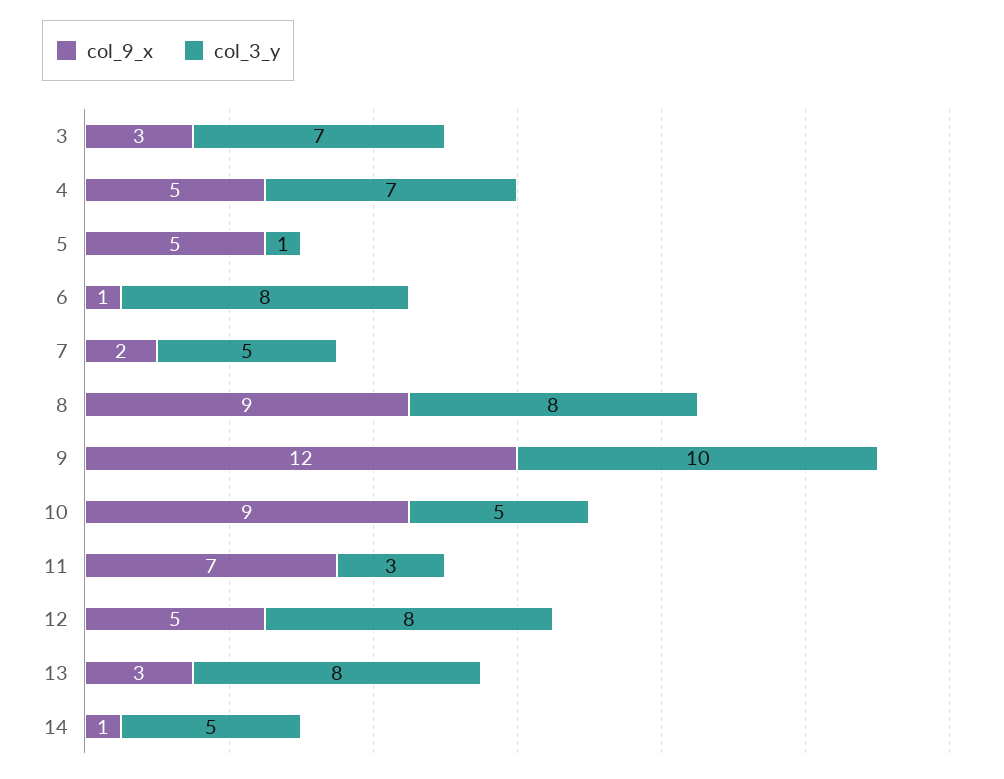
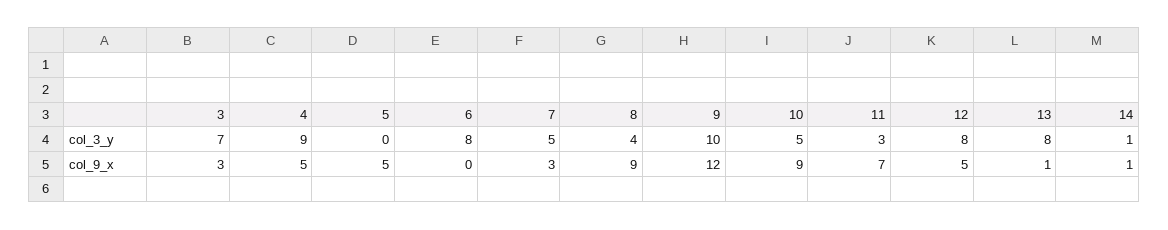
col_3_y, 4: 7 -> 9
col_3_y, 5: 1 -> 0
col_9_x, 6: 1 -> 0
col_9_x, 7: 2 -> 3
col_3_y, 8: 8 -> 4
col_9_x, 13: 3 -> 1
col_3_y, 14: 5 -> 1

